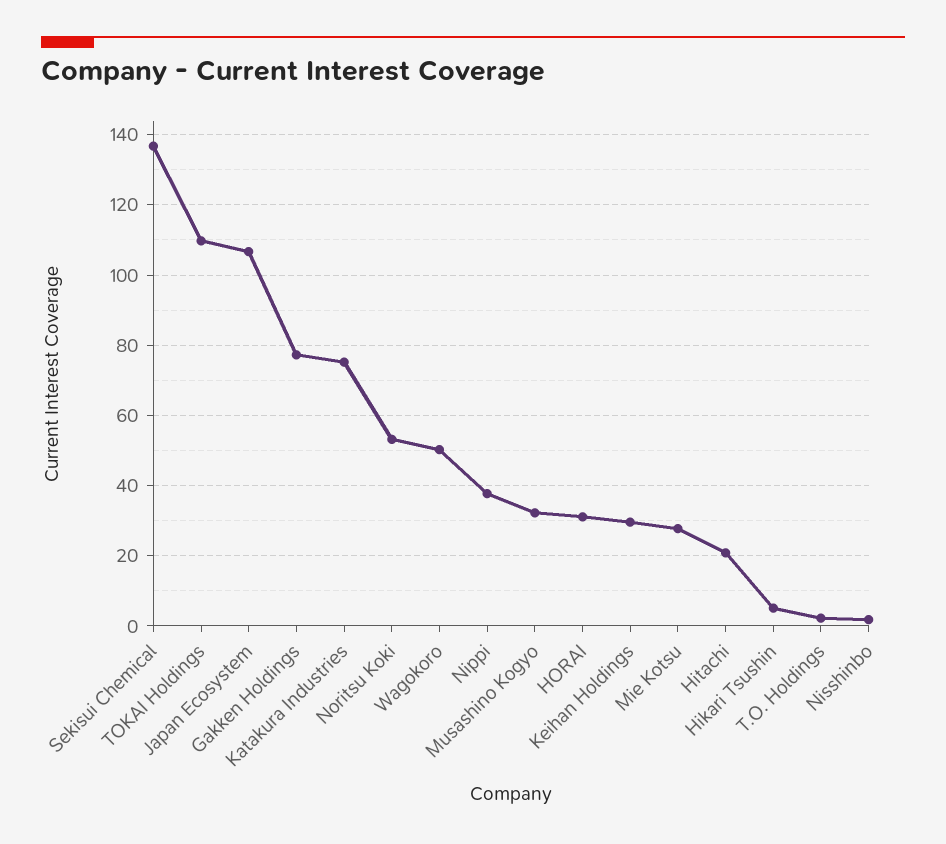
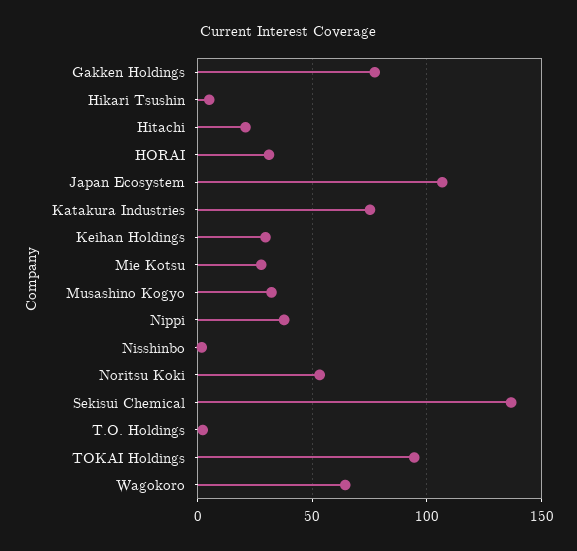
TOKAI Holdings: 110 -> 95
Wagokoro: 50 -> 65

